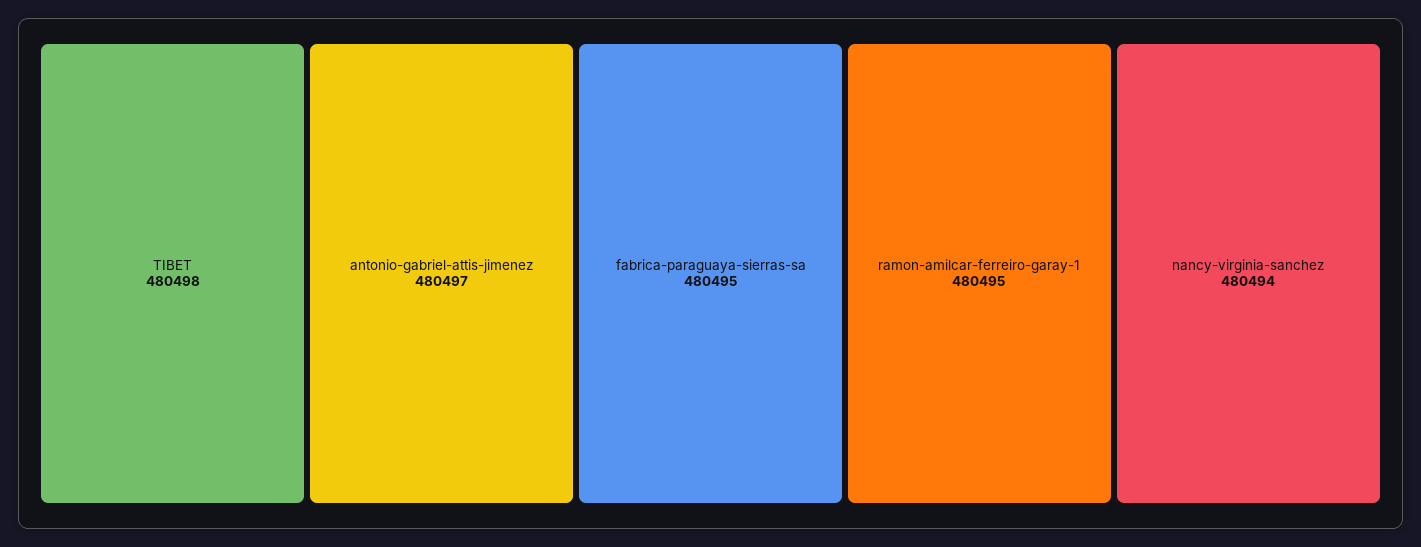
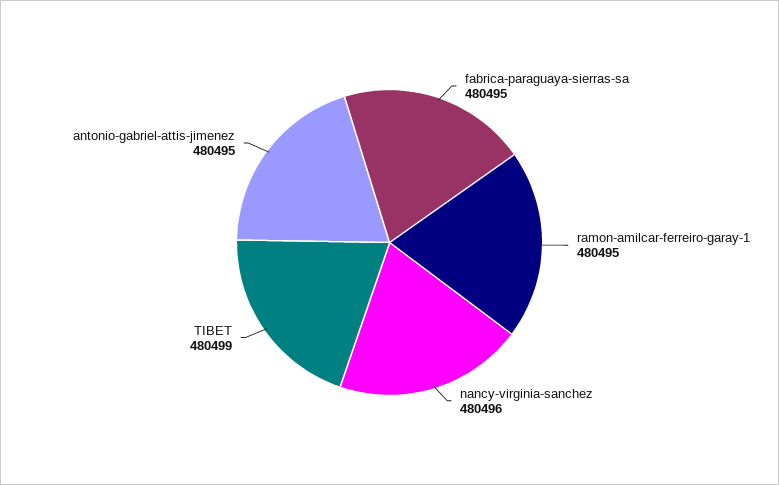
TIBET: 480498 -> 480499
antonio-gabriel-attis-jimenez: 480497 -> 480495
nancy-virginia-sanchez: 480494 -> 480496

